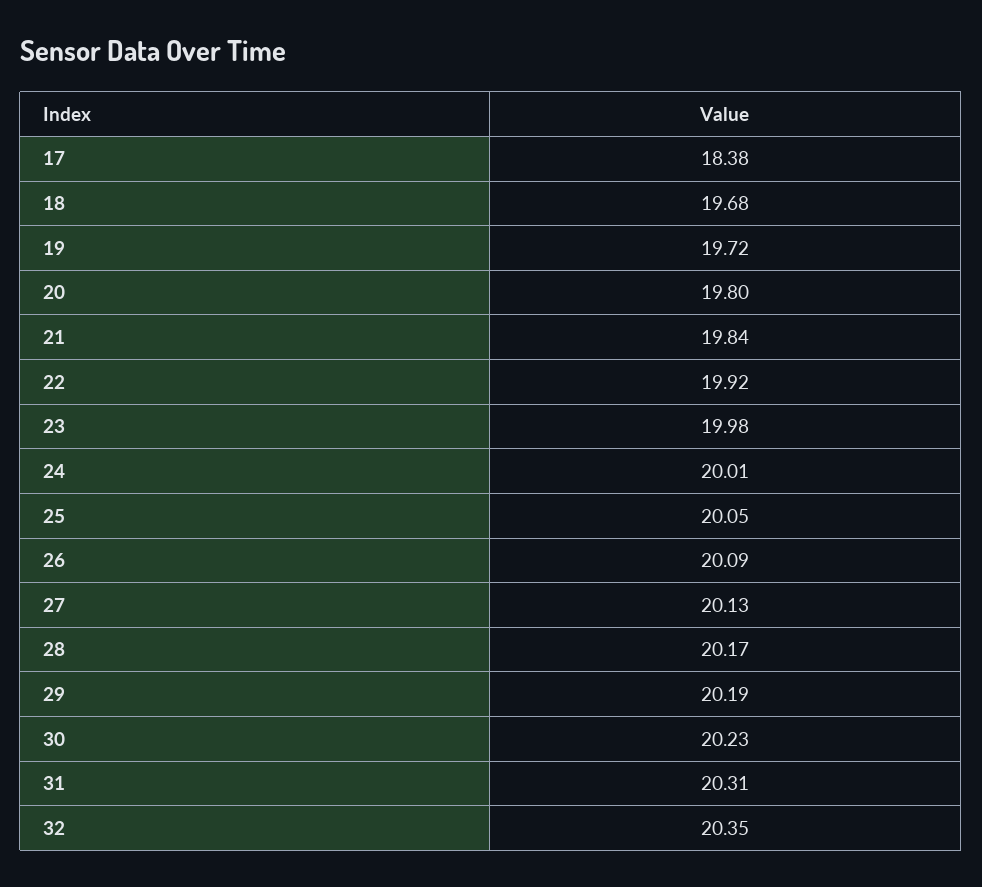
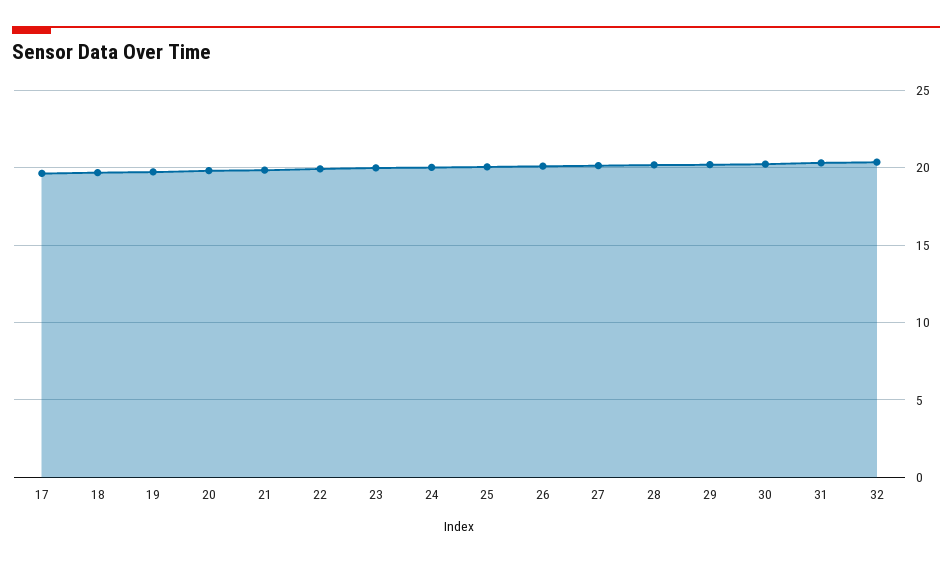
17: 18.38 -> 19.5

